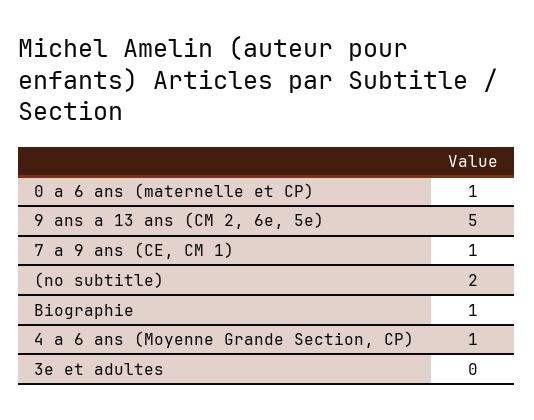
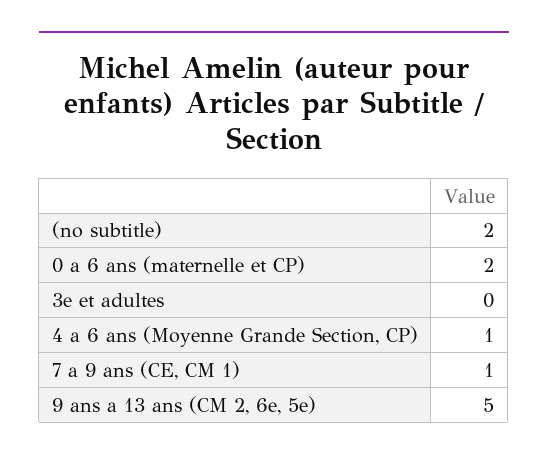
0 a 6 ans (maternelle et CP): 1 -> 2
Biographie: 1 -> none

